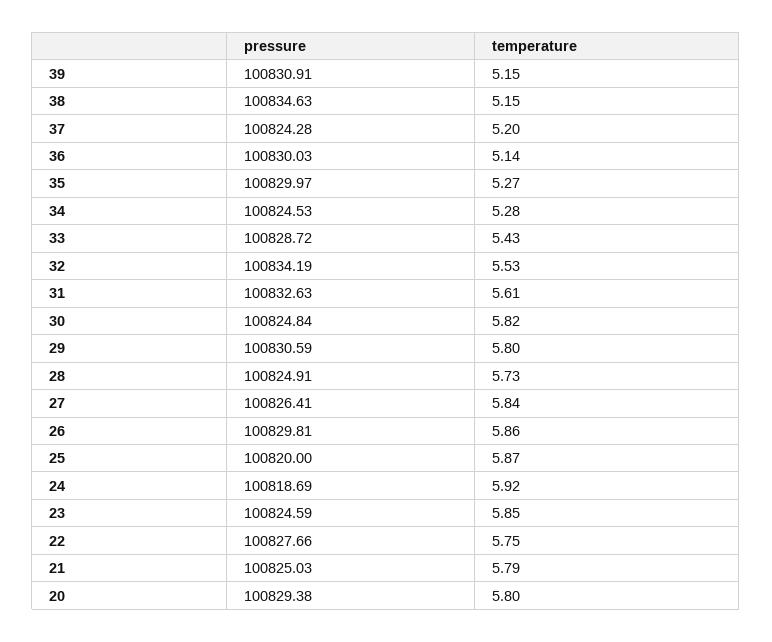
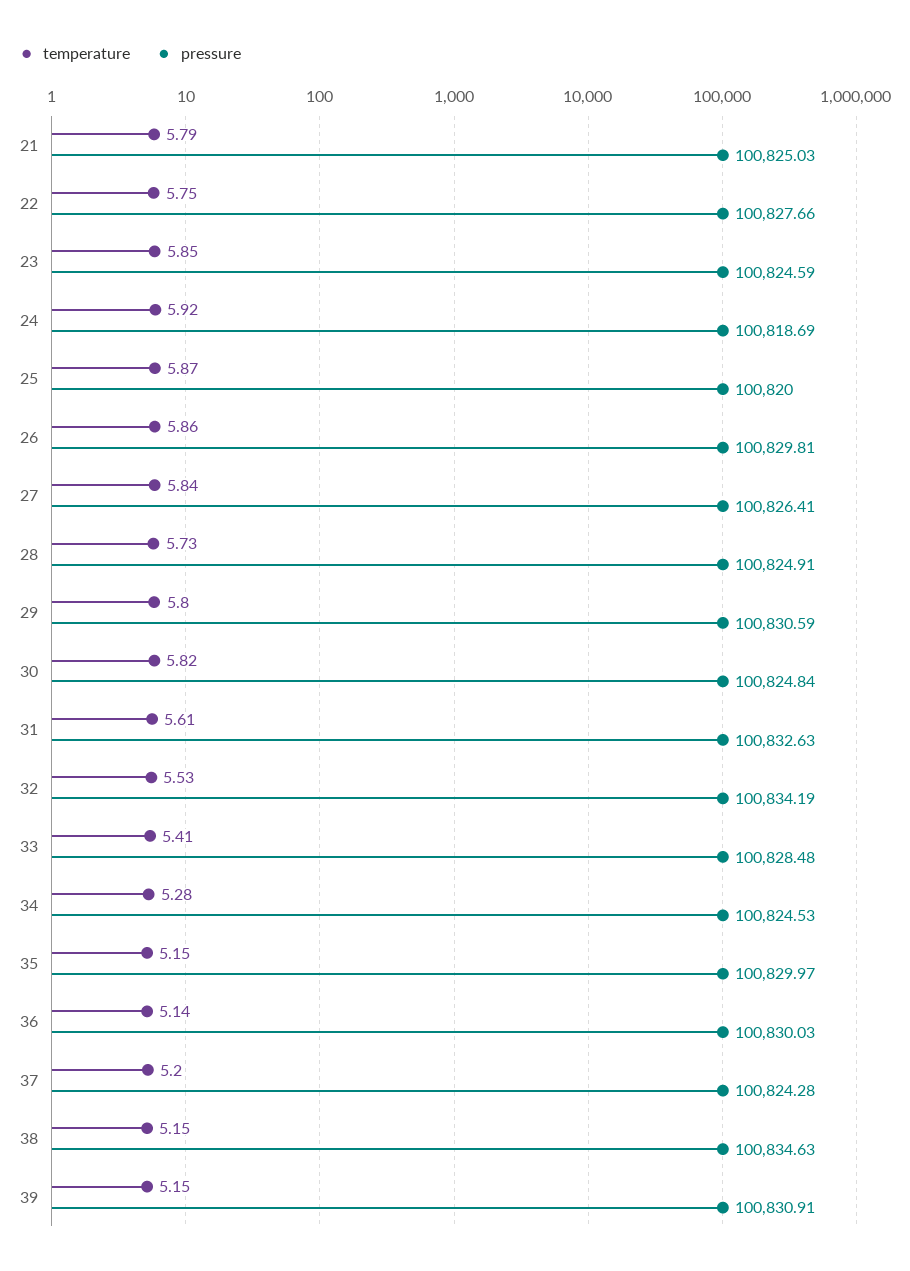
temperature, 35: 5.27 -> 5.15
pressure, 33: 100828.72 -> 100828.48
temperature, 33: 5.43 -> 5.41
pressure, 20: 100829.38 -> none
temperature, 20: 5.8 -> none

